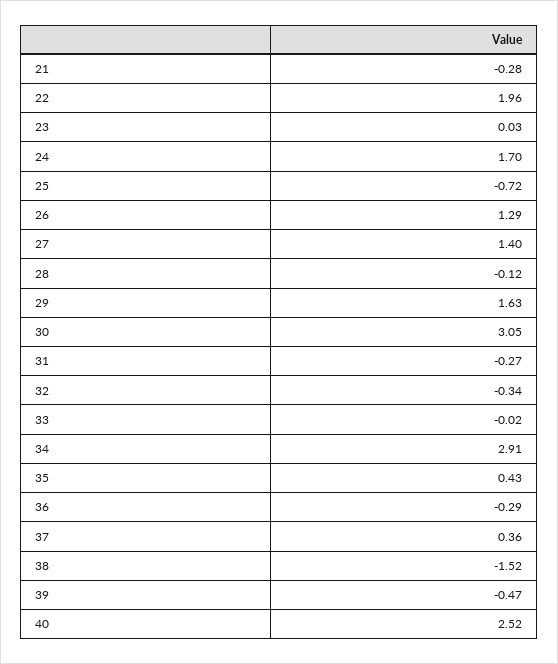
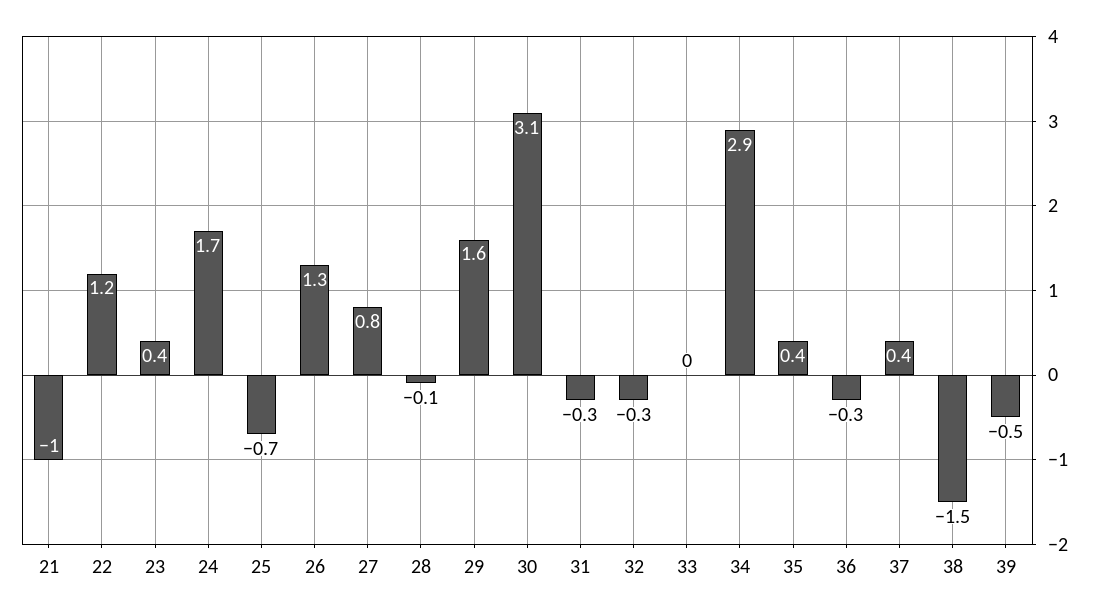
21: -0.28 -> -1
22: 1.96 -> 1.2
23: 0.03 -> 0.4
27: 1.4 -> 0.8
40: 2.52 -> none

